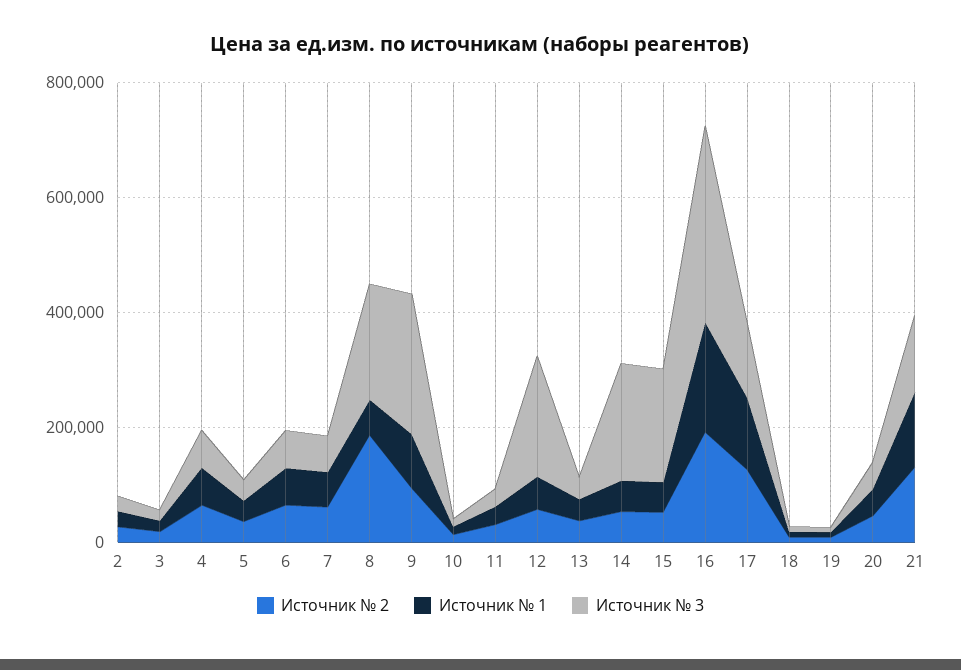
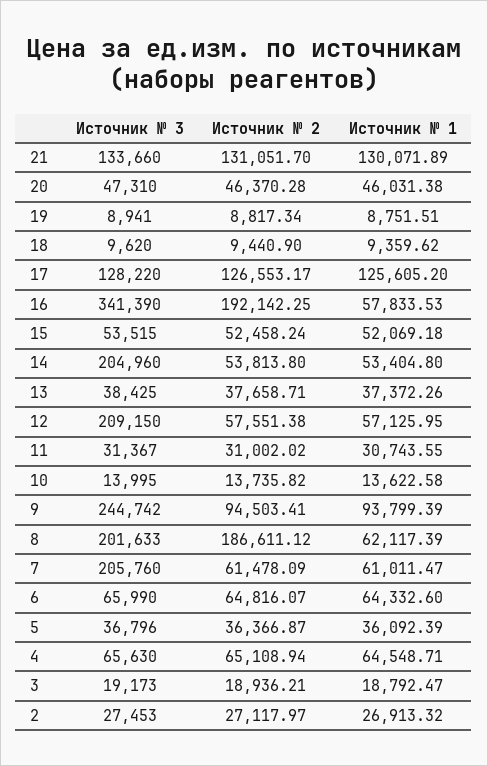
Источник № 3, 7: 50000 -> 205760
Источник № 3, 15: 200000 -> 53515
Источник № 1, 16: 200000 -> 57833.53

